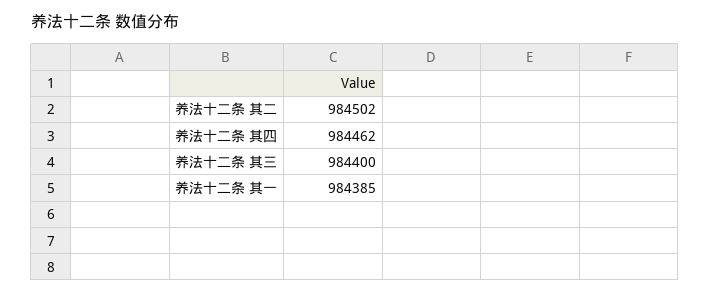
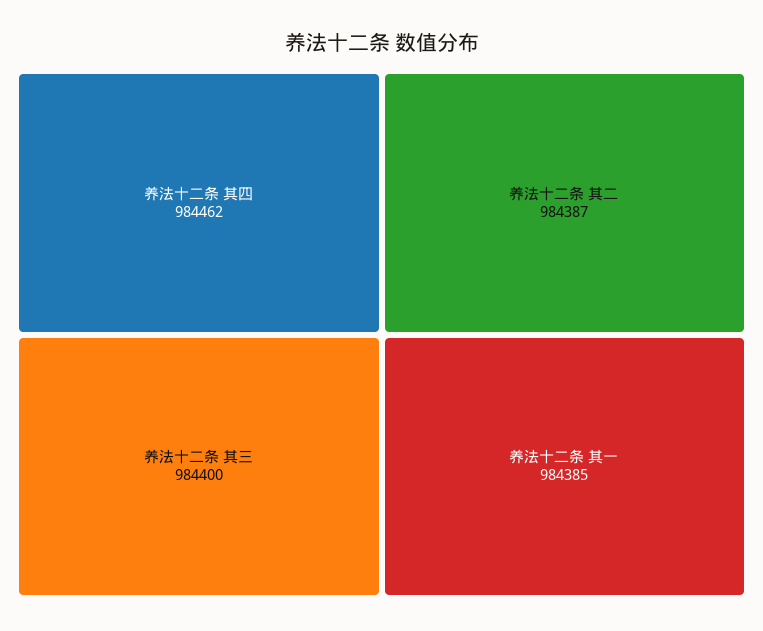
养法十二条 其二: 984502 -> 984387

